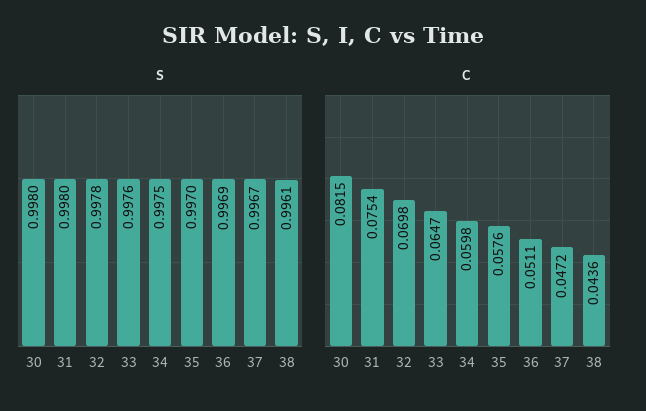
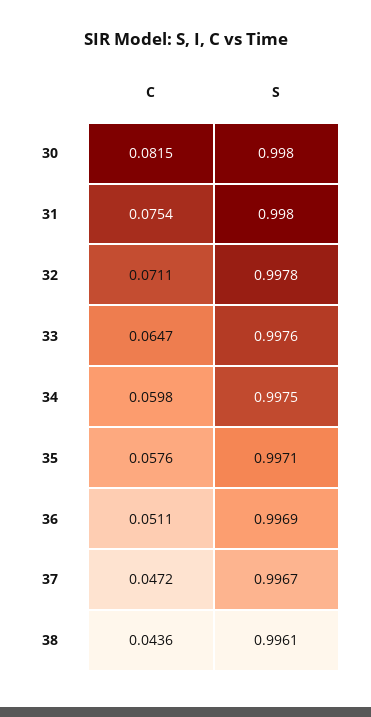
S, 35: 0.997 -> 0.9971
C, 32: 0.0698 -> 0.0711

